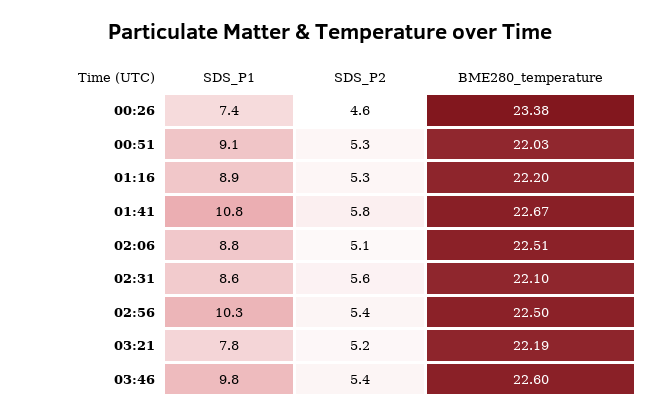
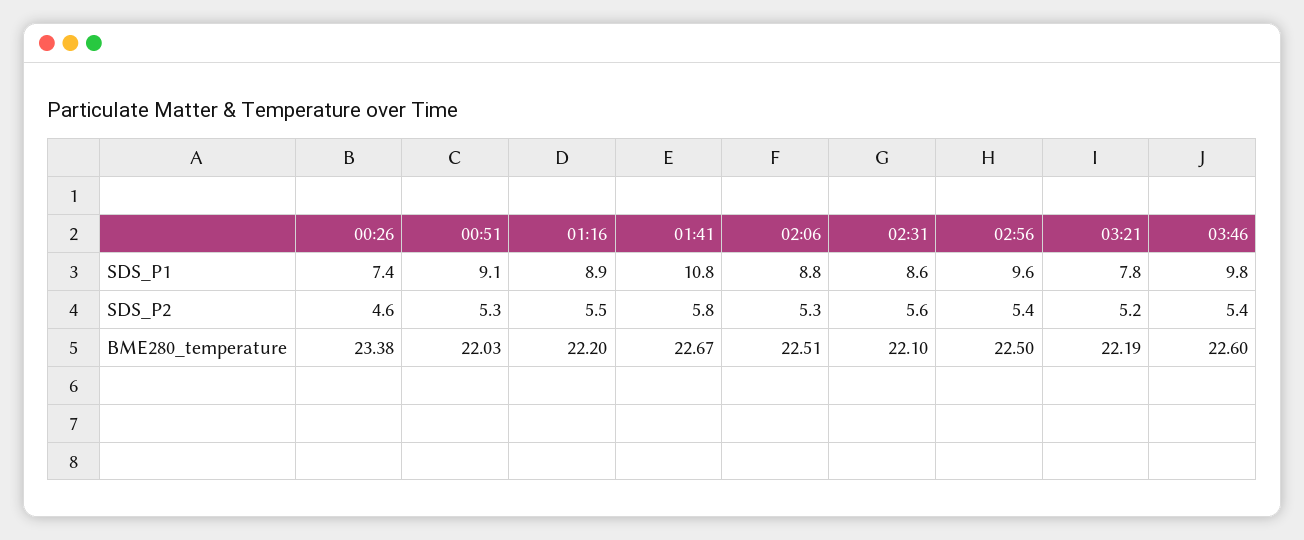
SDS_P2, 01:16: 5.3 -> 5.5
SDS_P2, 02:06: 5.1 -> 5.3
SDS_P1, 02:56: 10.3 -> 9.6

